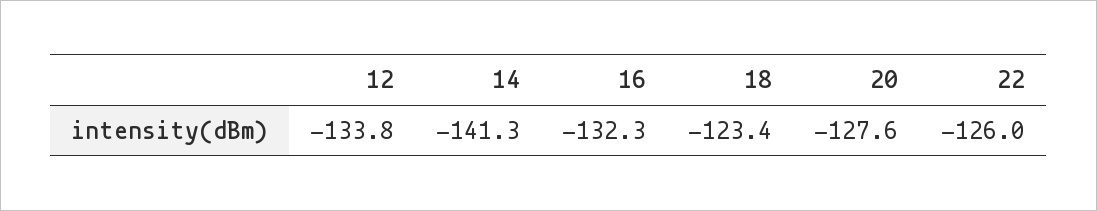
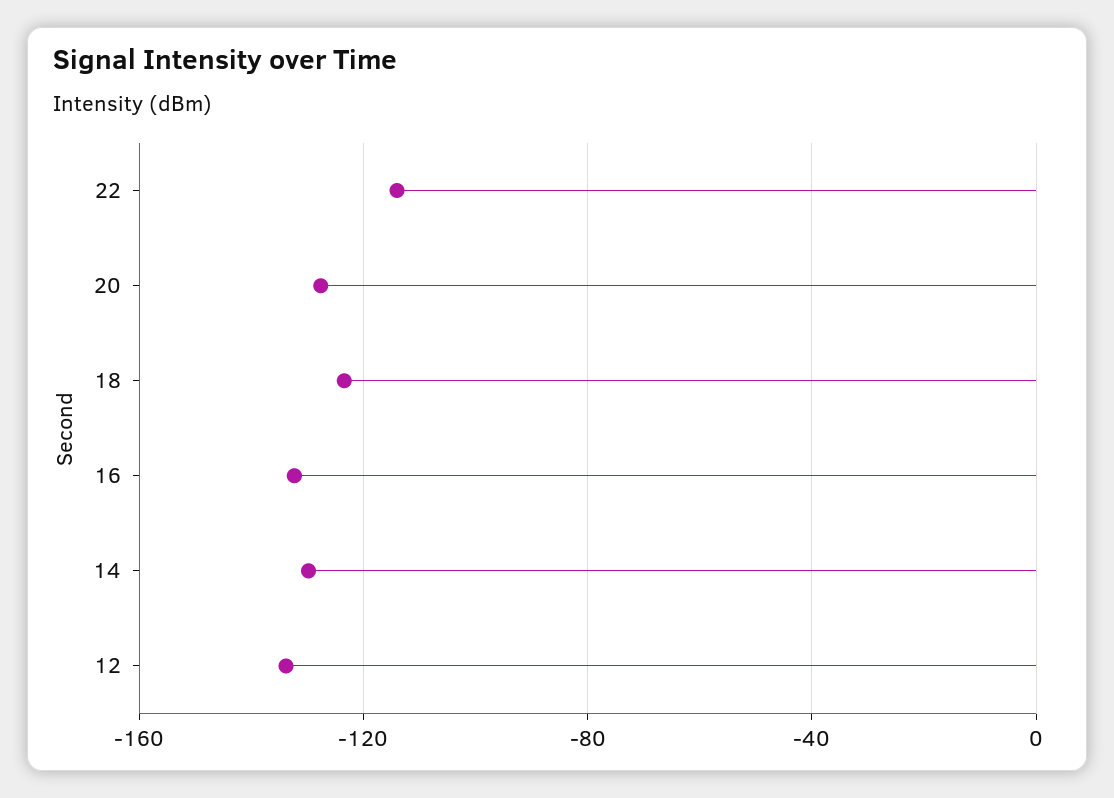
14: -141.3 -> -130
22: -126 -> -115

